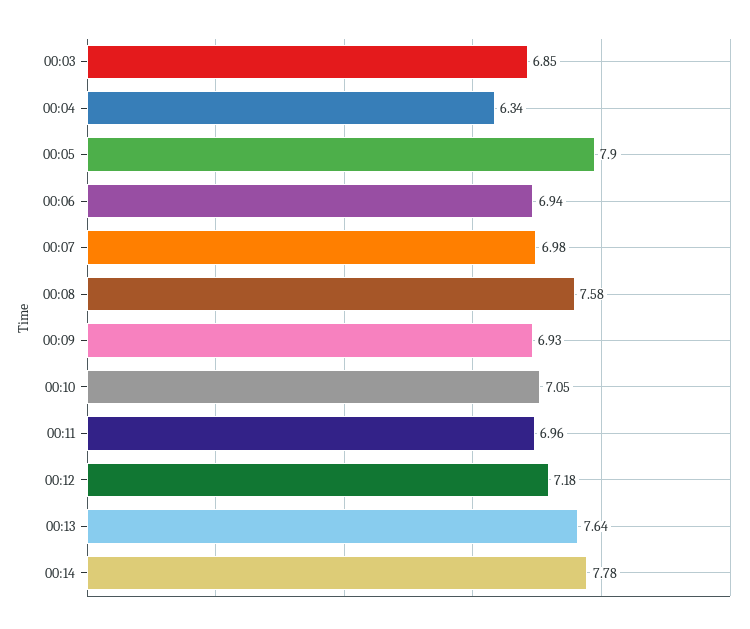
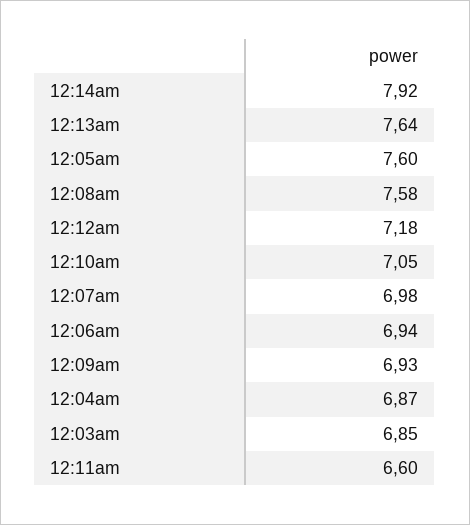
00:04: 6.34 -> 6.87
00:05: 7.9 -> 7.6
00:11: 6.96 -> 6.6
00:14: 7.78 -> 7.92

